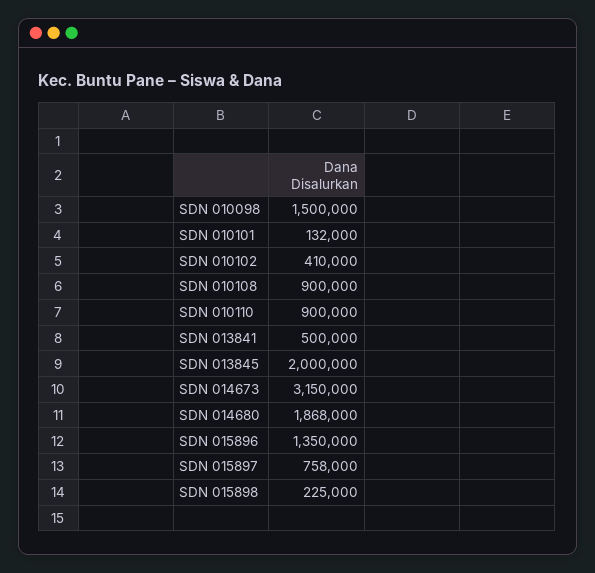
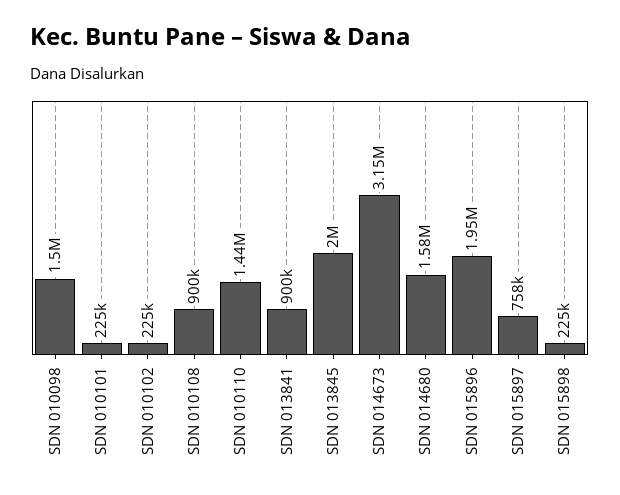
SDN 010101: 132000 -> 225000
SDN 010102: 410000 -> 225000
SDN 010110: 900000 -> 1440000
SDN 013841: 500000 -> 900000
SDN 014680: 1868000 -> 1580000
SDN 015896: 1350000 -> 1950000

